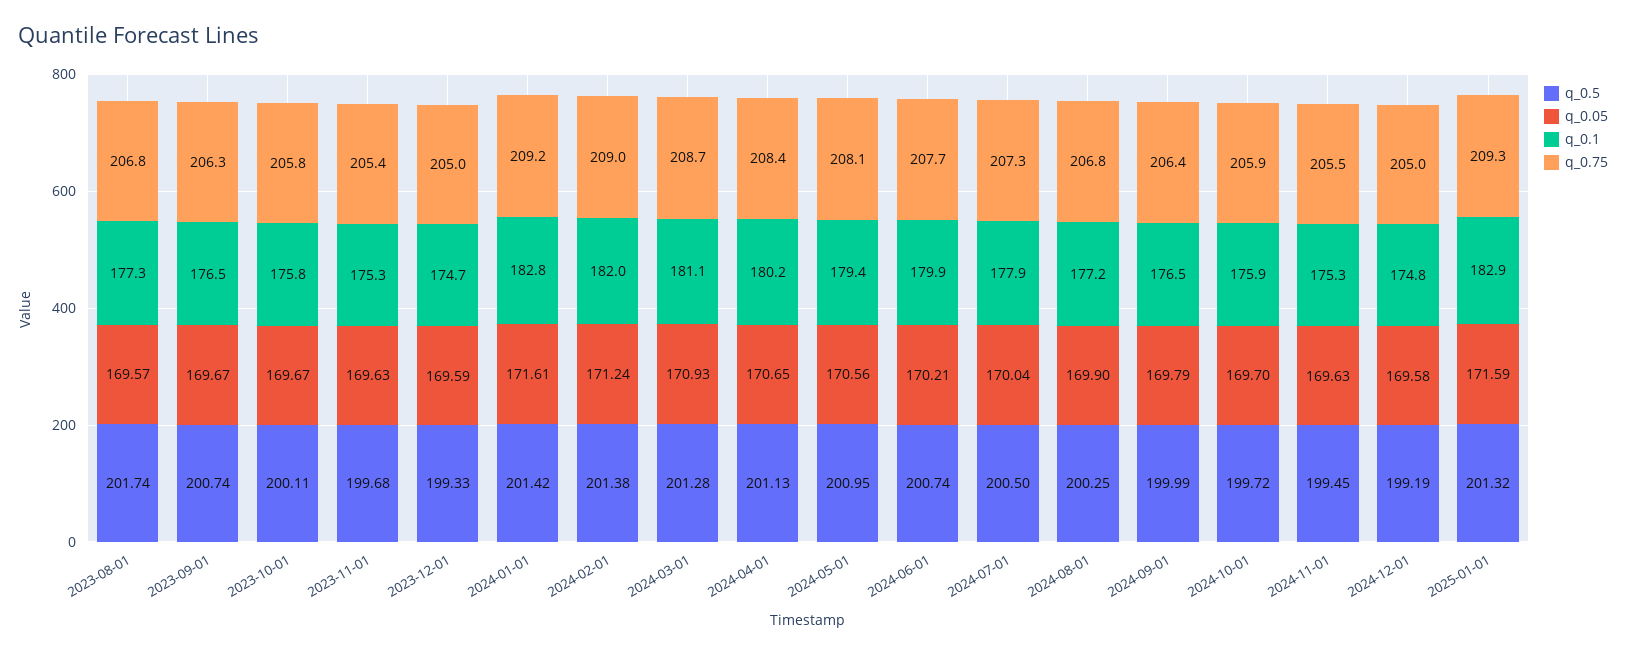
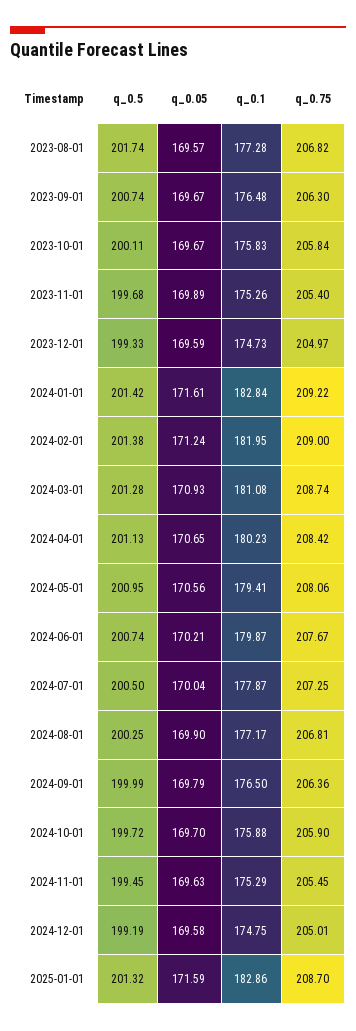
q_0.05, 2023-11-01: 169.63 -> 169.89
q_0.75, 2025-01-01: 209.3 -> 208.7

